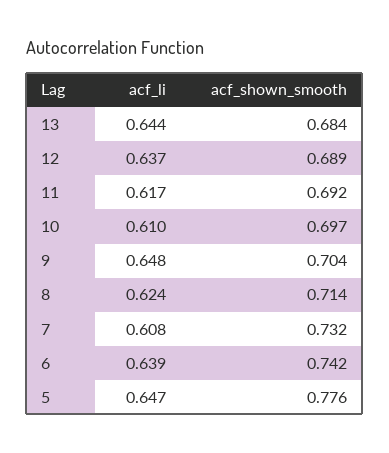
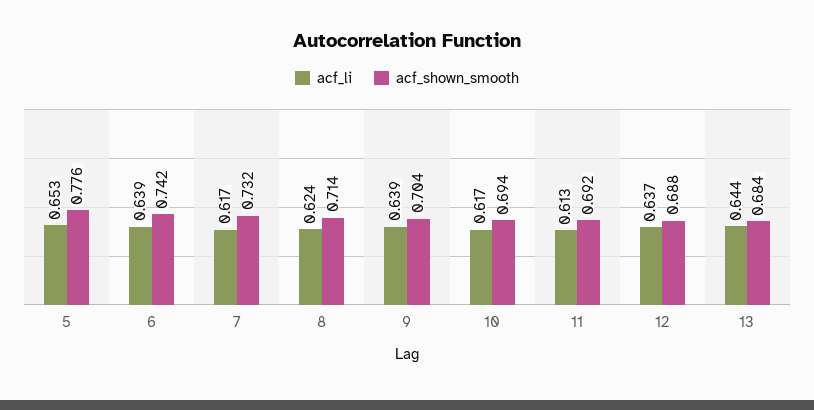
acf_shown_smooth, 12: 0.689 -> 0.688
acf_li, 11: 0.617 -> 0.613
acf_li, 10: 0.61 -> 0.617
acf_shown_smooth, 10: 0.697 -> 0.694
acf_li, 9: 0.648 -> 0.639
acf_li, 7: 0.608 -> 0.617
acf_li, 5: 0.647 -> 0.653

